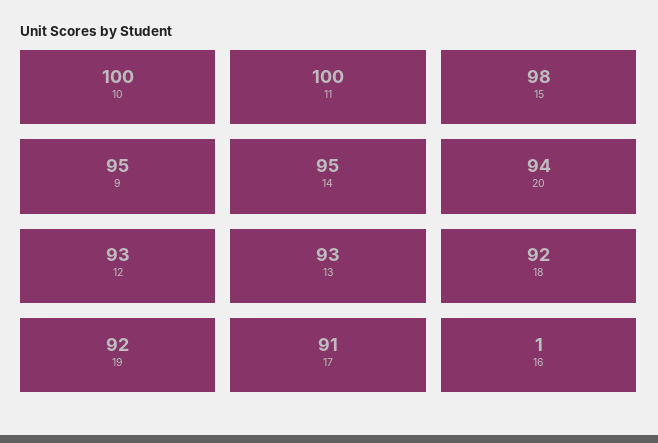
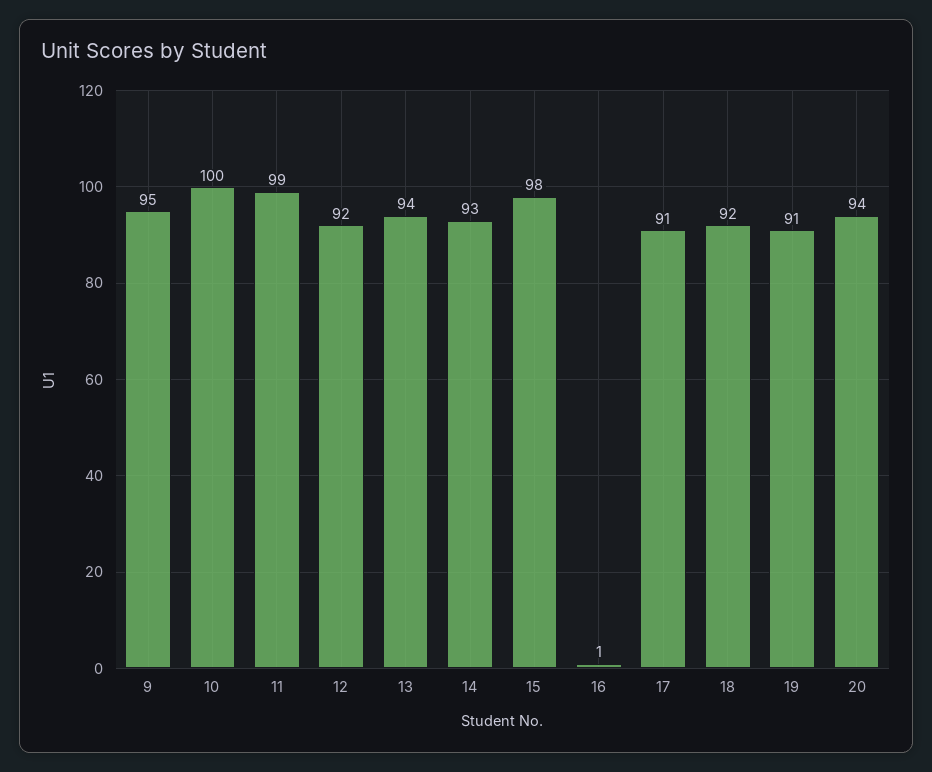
11: 100 -> 99
14: 95 -> 93
12: 93 -> 92
13: 93 -> 94
19: 92 -> 91

